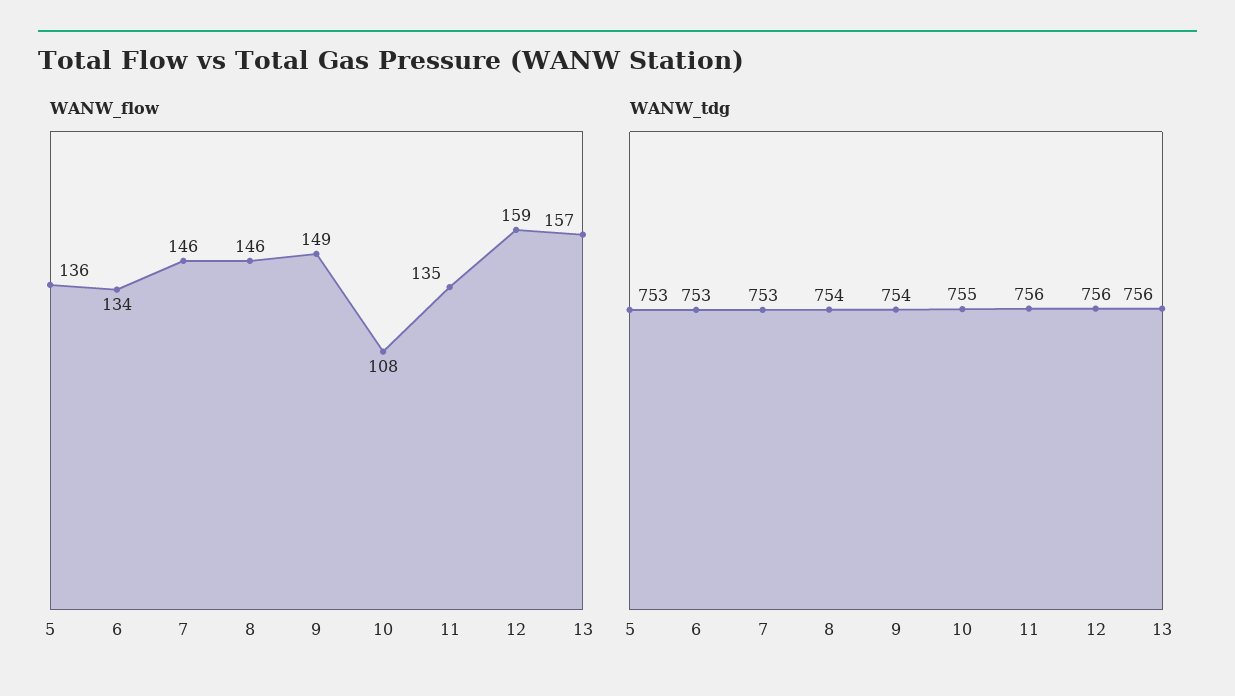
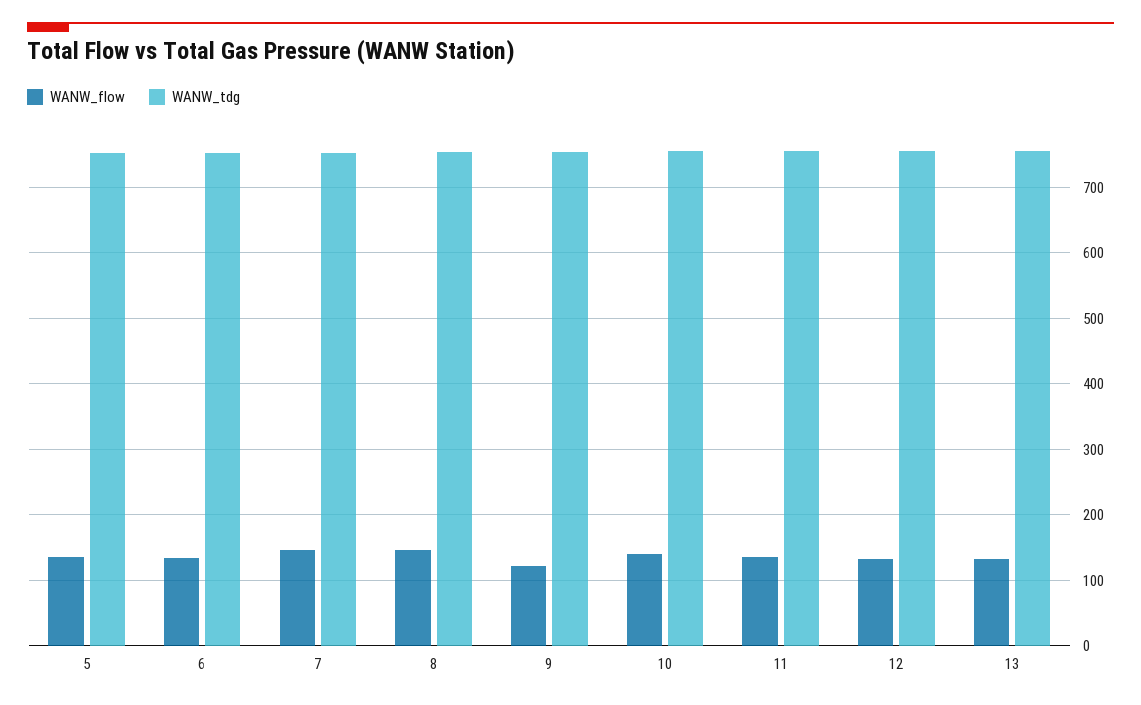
WANW_flow, 9: 149 -> 120
WANW_flow, 10: 108 -> 140
WANW_flow, 12: 159 -> 130
WANW_flow, 13: 157 -> 130

